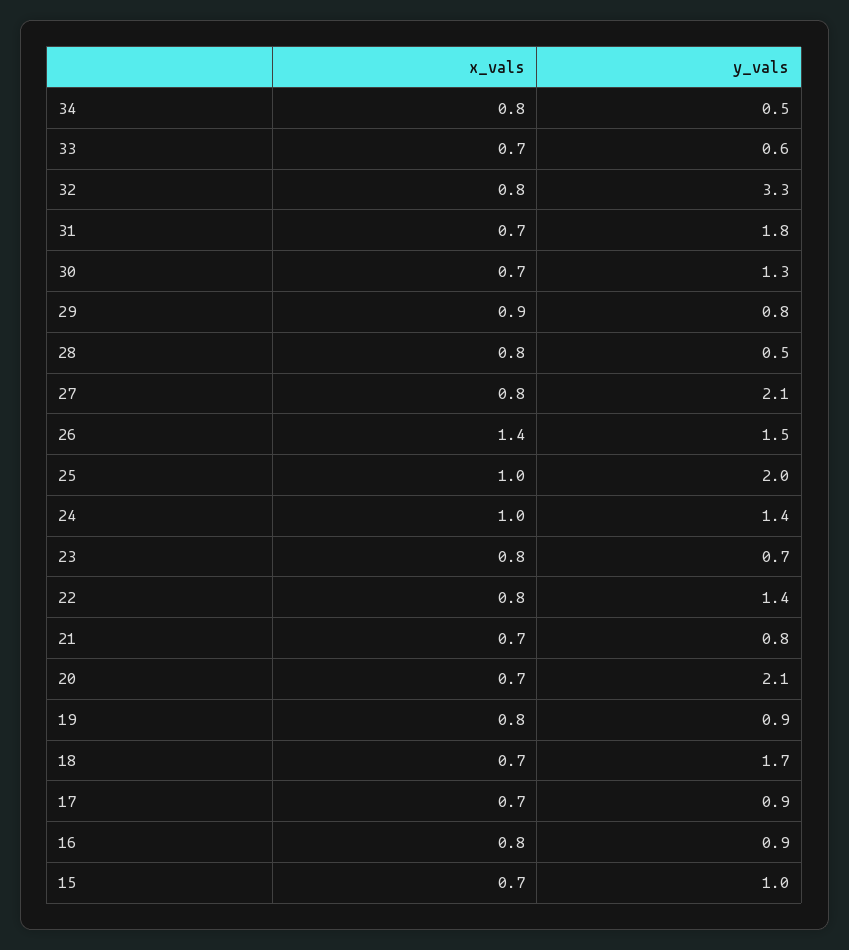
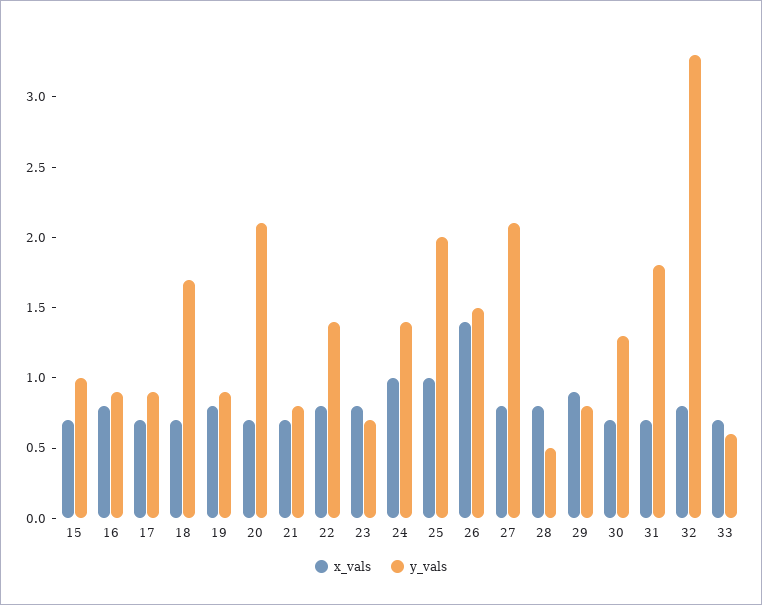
x_vals, 34: 0.8 -> none
y_vals, 34: 0.5 -> none

